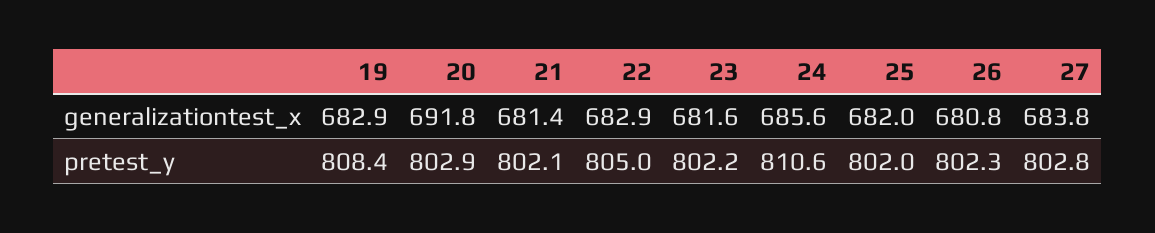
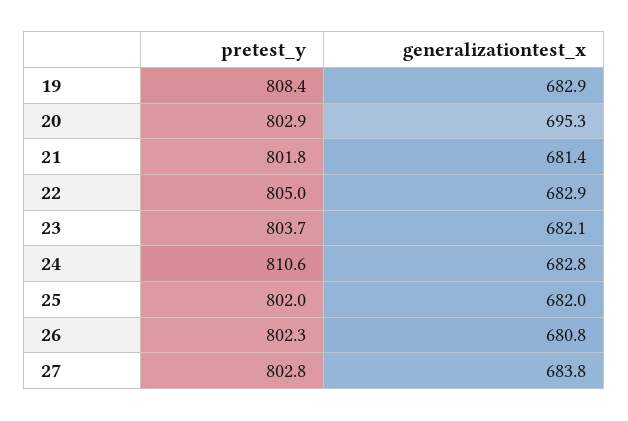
20, generalizationtest_x: 691.8 -> 695.3
23, generalizationtest_x: 681.6 -> 682.1
24, generalizationtest_x: 685.6 -> 682.8
21, pretest_y: 802.1 -> 801.8
23, pretest_y: 802.2 -> 803.7

